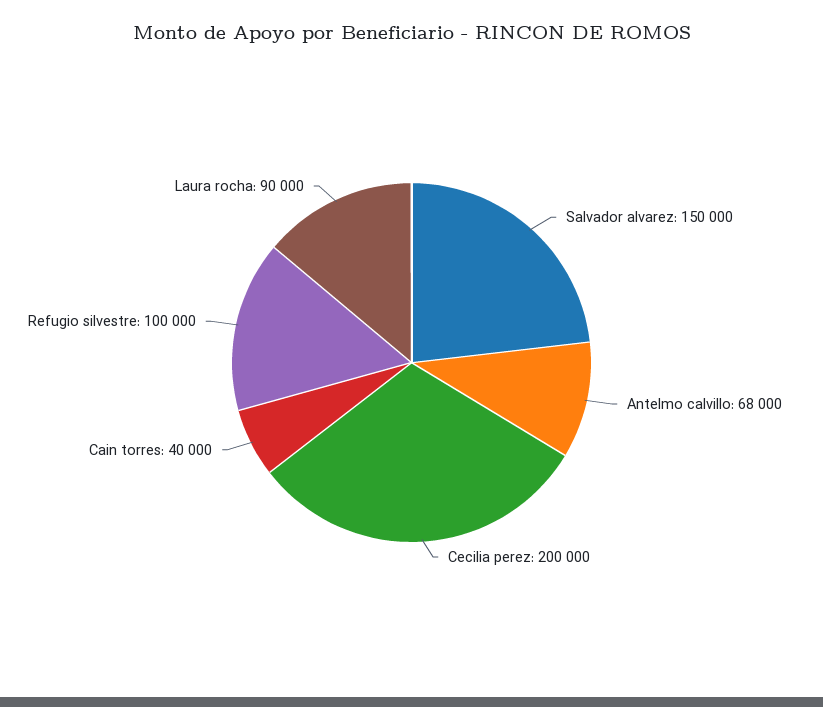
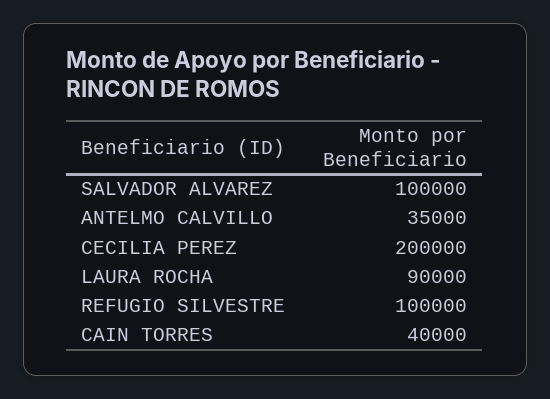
Salvador alvarez: 150000 -> 100000
Antelmo calvillo: 68000 -> 35000

